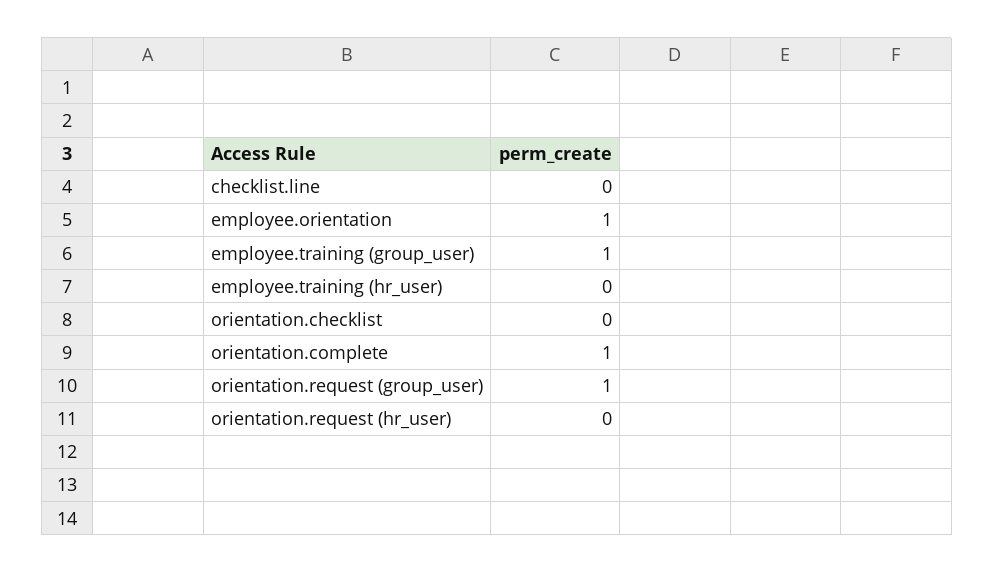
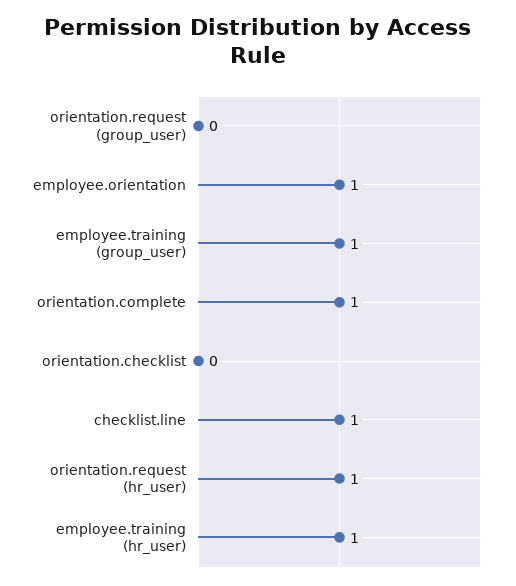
checklist.line: 0 -> 1
employee.training (hr_user): 0 -> 1
orientation.request (group_user): 1 -> 0
orientation.request (hr_user): 0 -> 1

